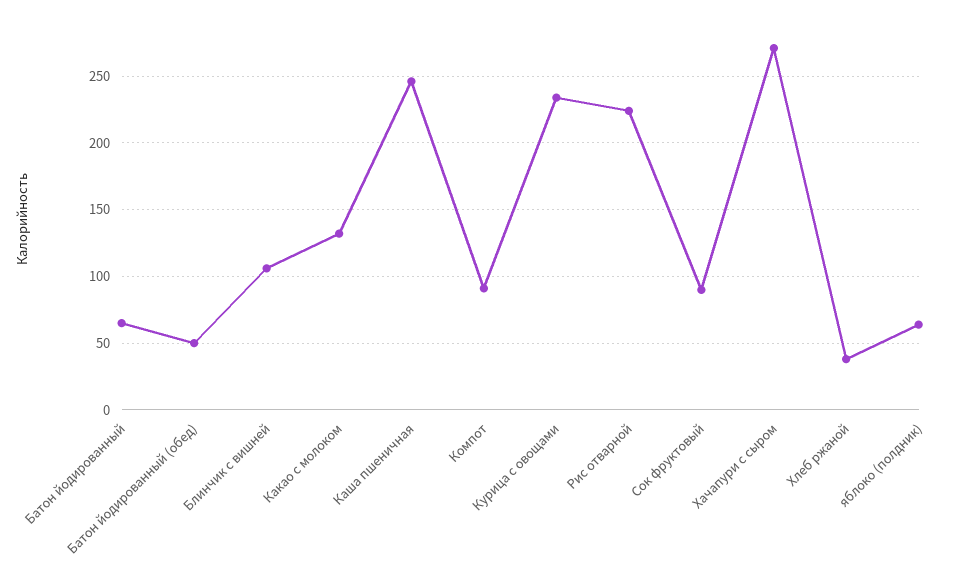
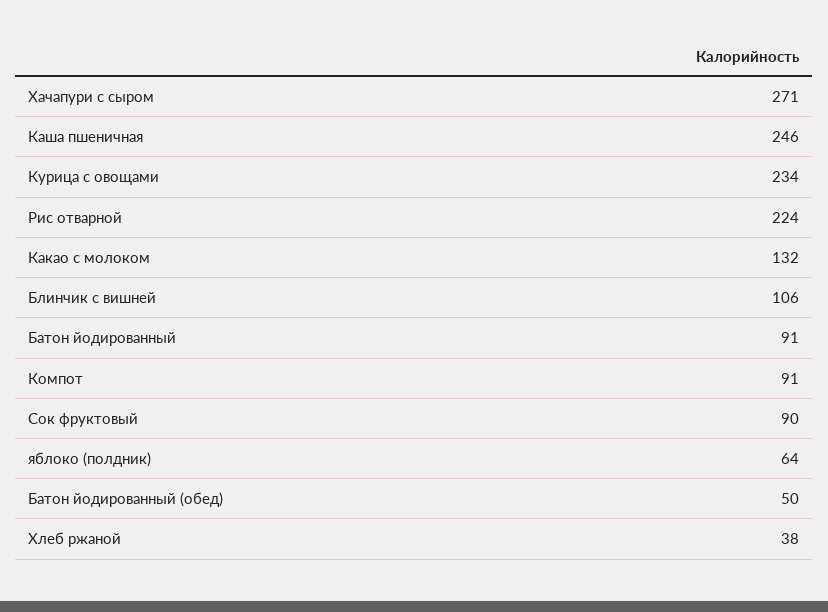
Батон йодированный: 65 -> 91

